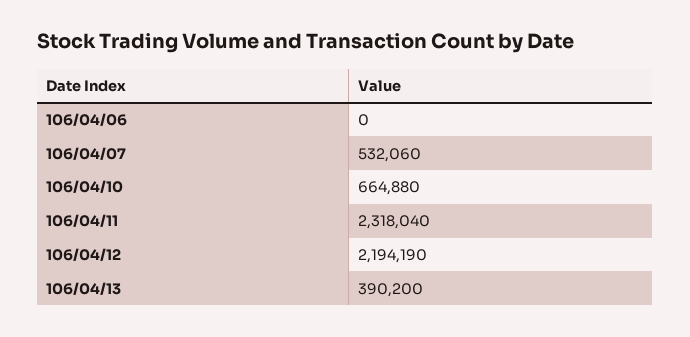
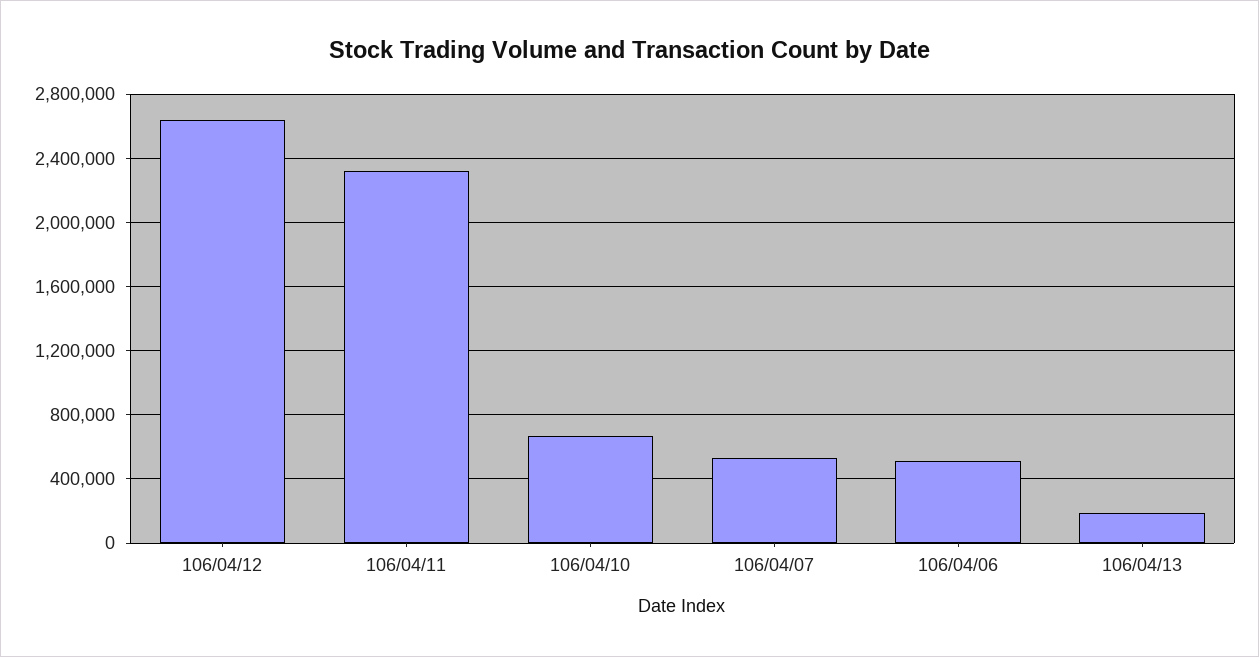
106/04/06: 0 -> 500000
106/04/12: 2194190 -> 2650000
106/04/13: 390200 -> 200000

